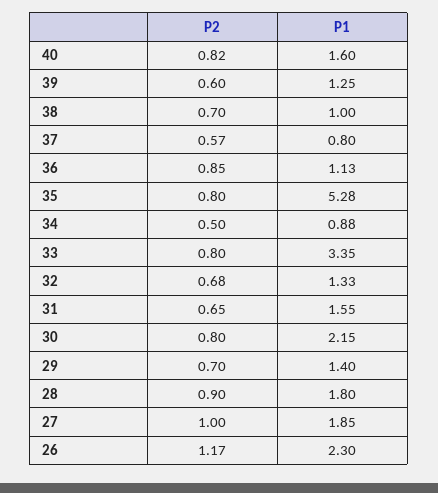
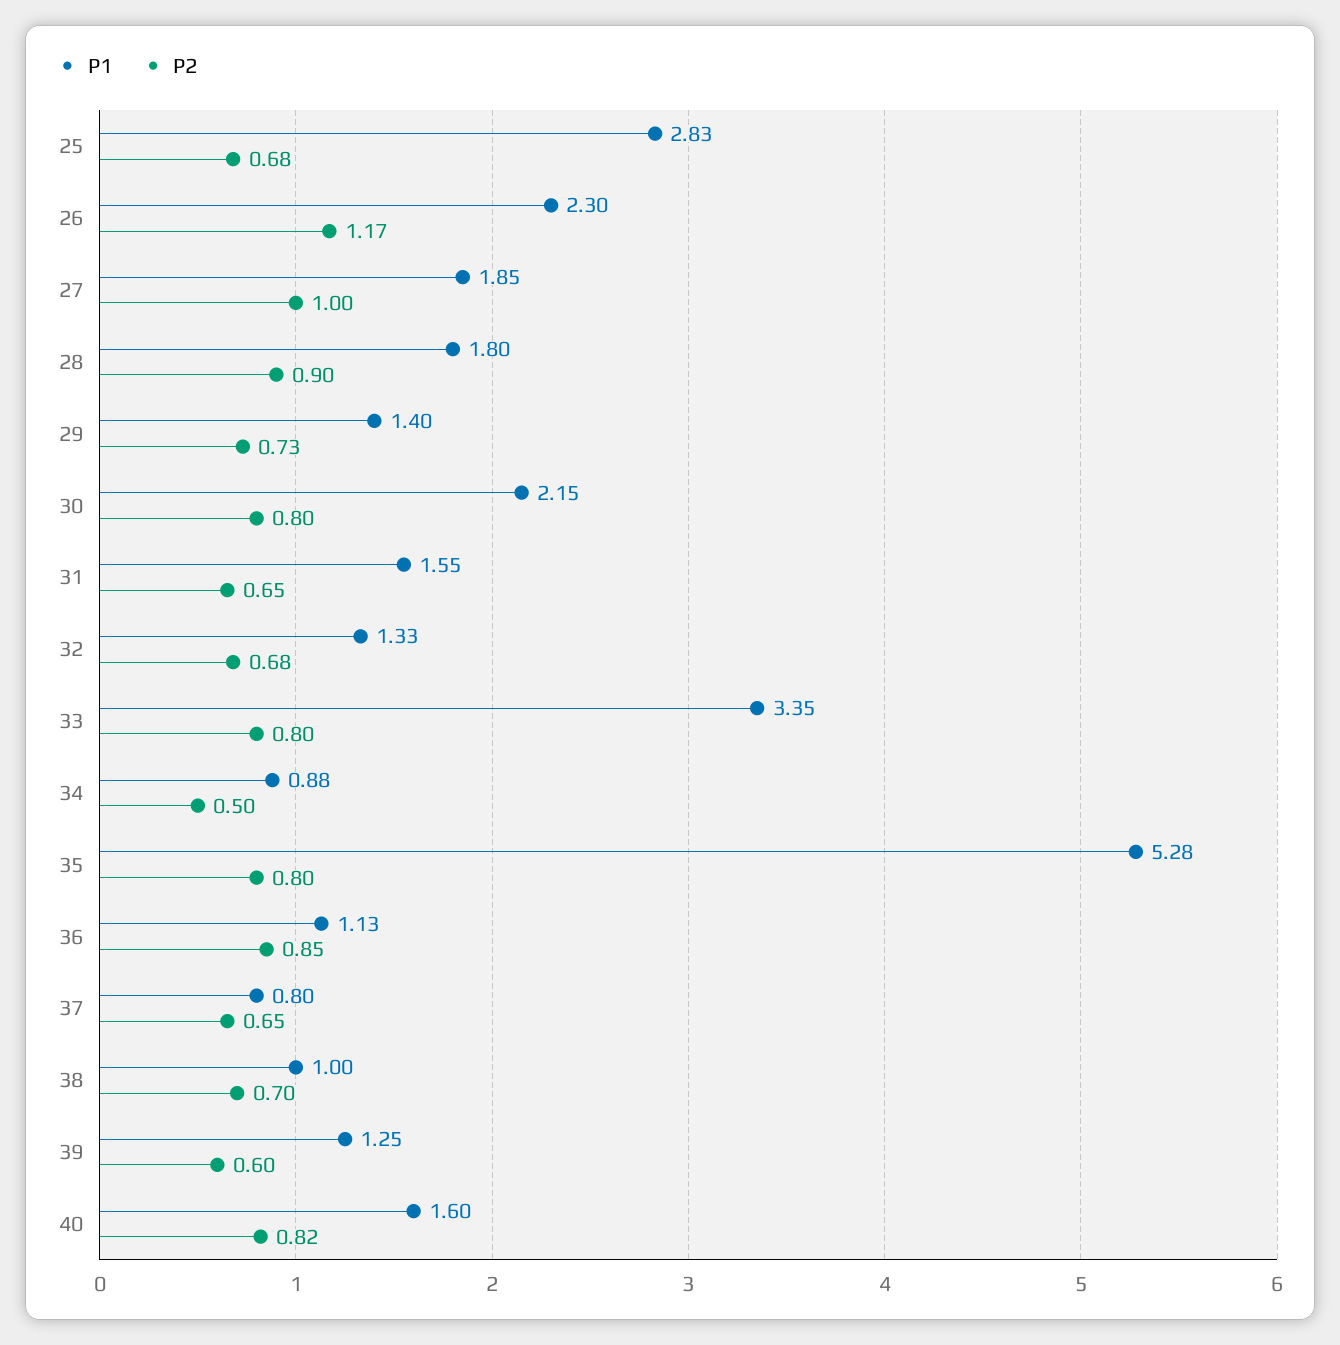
P2, 37: 0.57 -> 0.65
P2, 29: 0.7 -> 0.73
P1, 25: none -> 2.83
P2, 25: none -> 0.68

